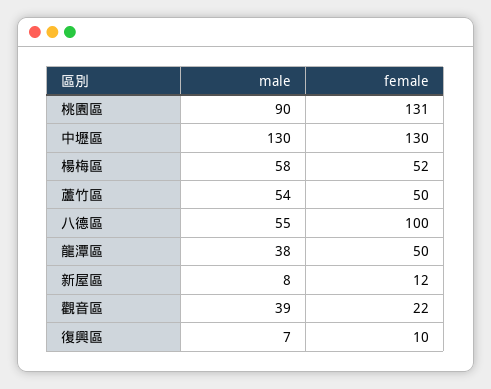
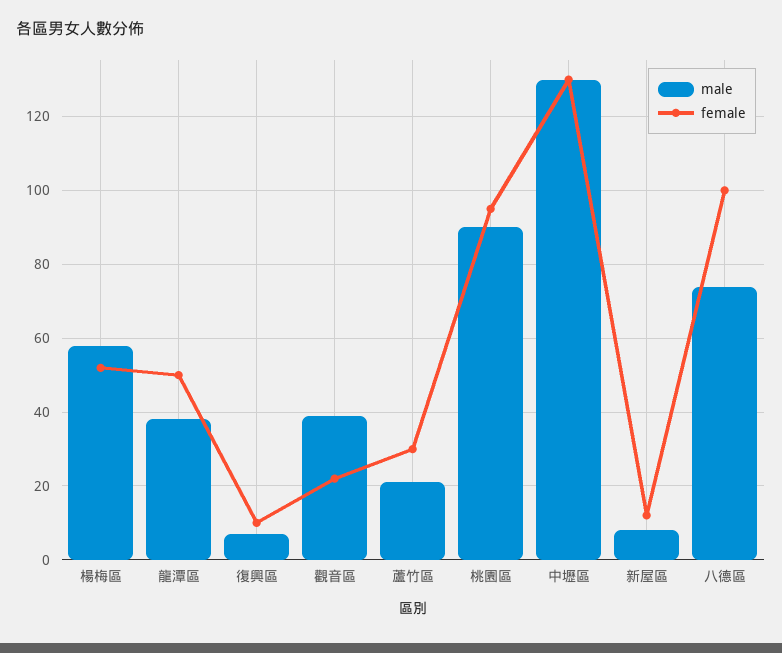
female, 桃園區: 131 -> 95
male, 蘆竹區: 54 -> 20
female, 蘆竹區: 50 -> 30
male, 八德區: 55 -> 75

